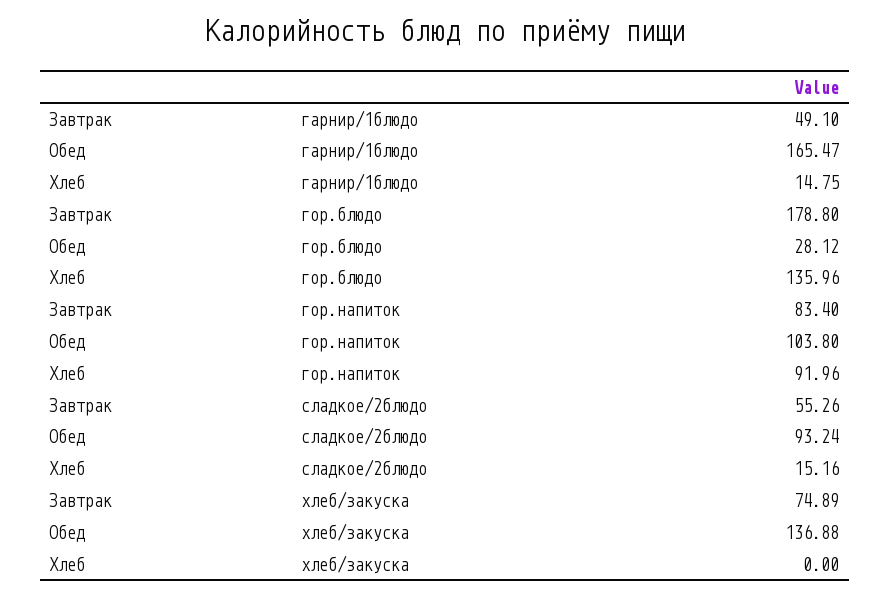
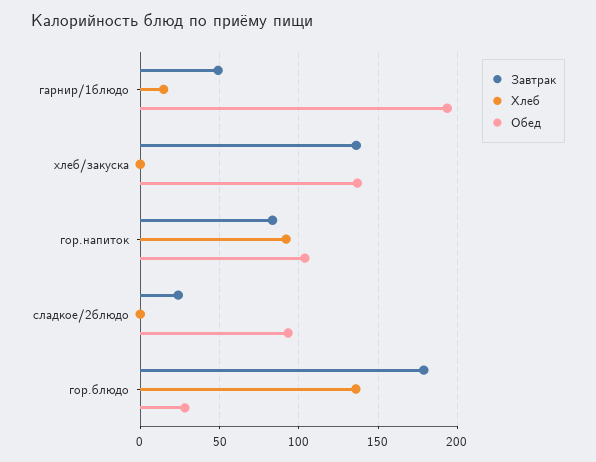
Обед, гарнир/1блюдо: 165.47 -> 195
Завтрак, сладкое/2блюдо: 55.26 -> 25
Хлеб, сладкое/2блюдо: 15.16 -> 0
Завтрак, хлеб/закуска: 74.89 -> 135

